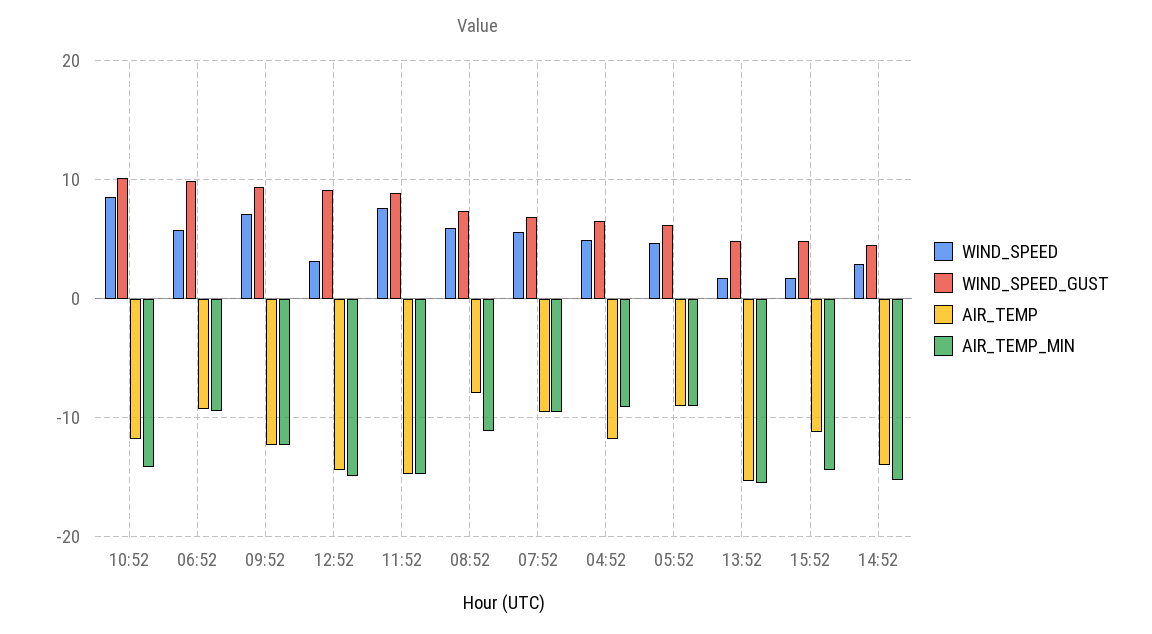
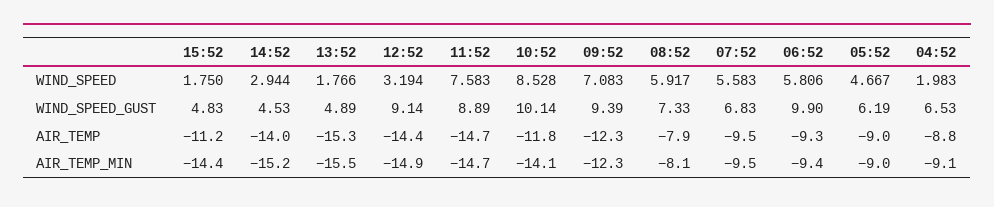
AIR_TEMP_MIN, 08:52: -11 -> -8.1
WIND_SPEED, 04:52: 5 -> 1.983
AIR_TEMP, 04:52: -12 -> -8.8

